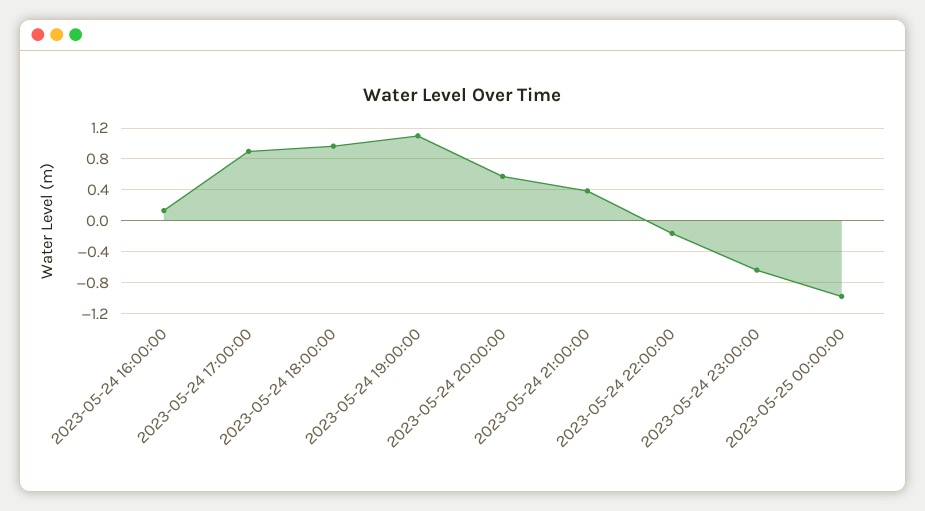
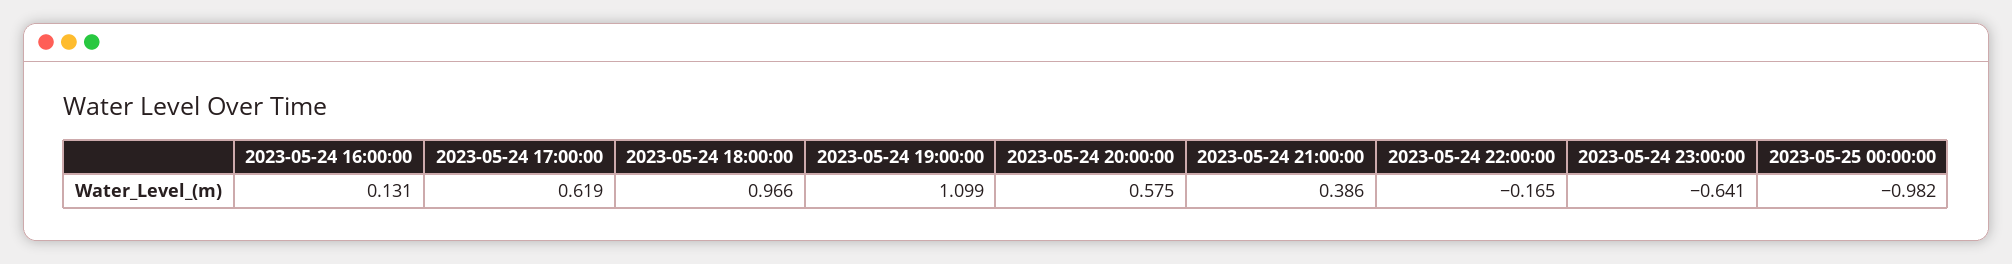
2023-05-24 17:00:00: 0.9 -> 0.619

